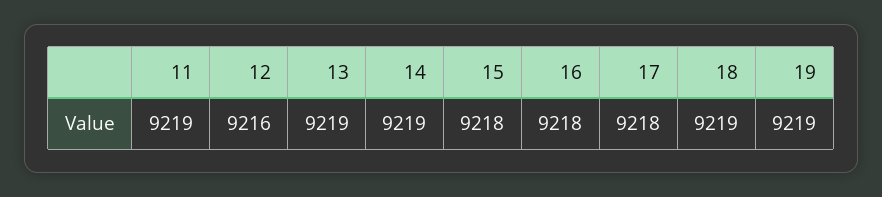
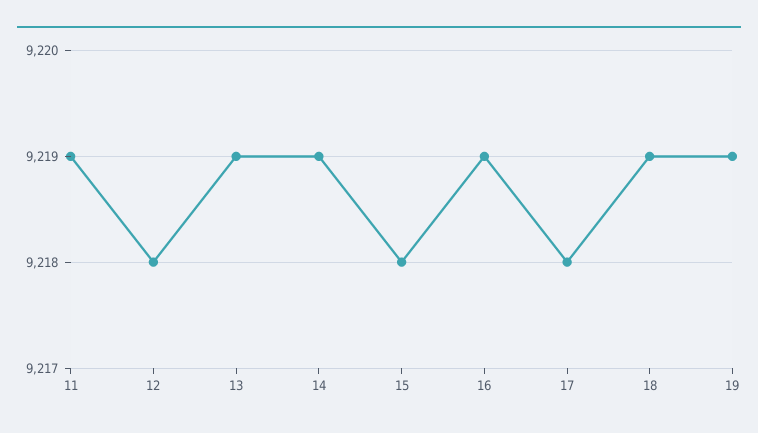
12: 9216 -> 9218
16: 9218 -> 9219

